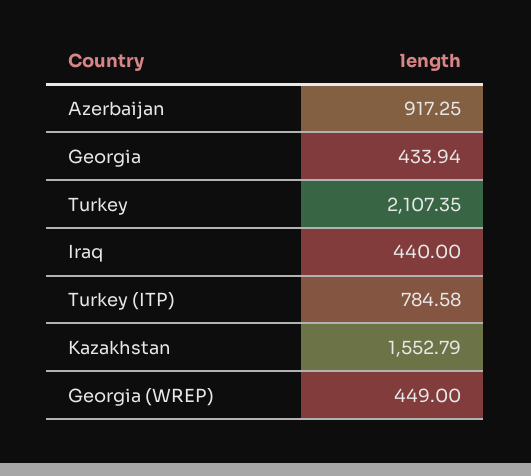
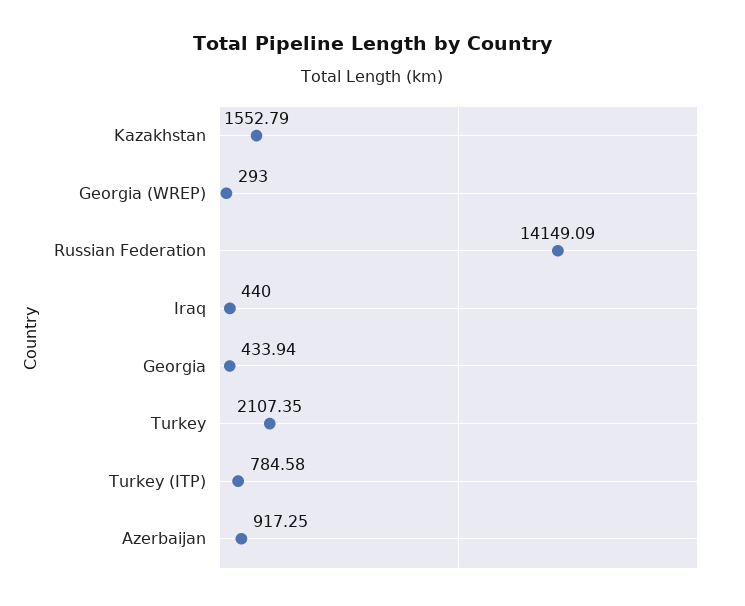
Georgia (WREP): 449 -> 293
Russian Federation: none -> 14149.09

